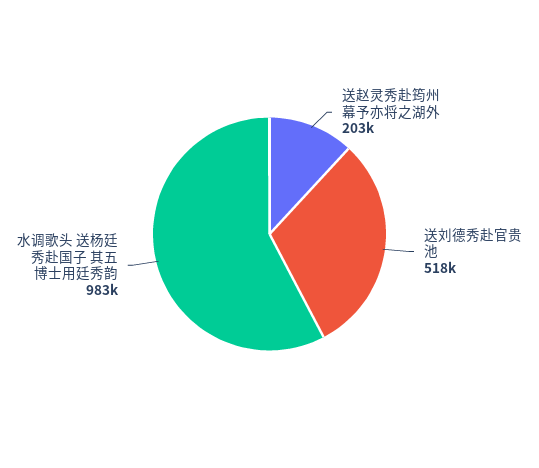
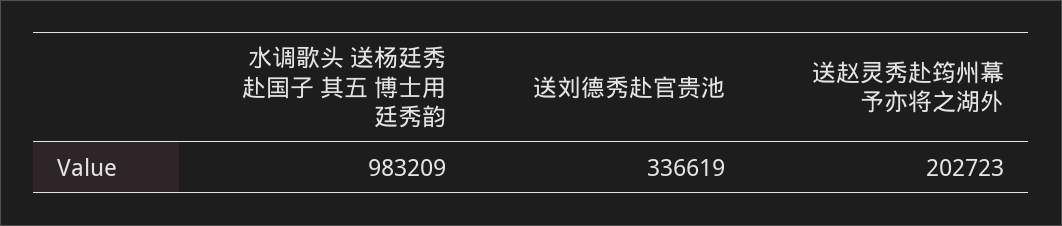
送刘德秀赴官贵池: 518000 -> 336619

